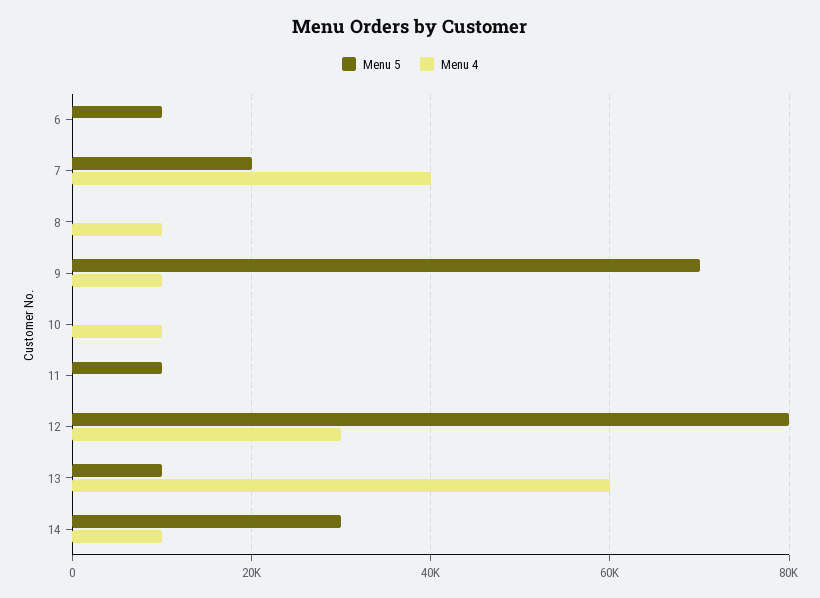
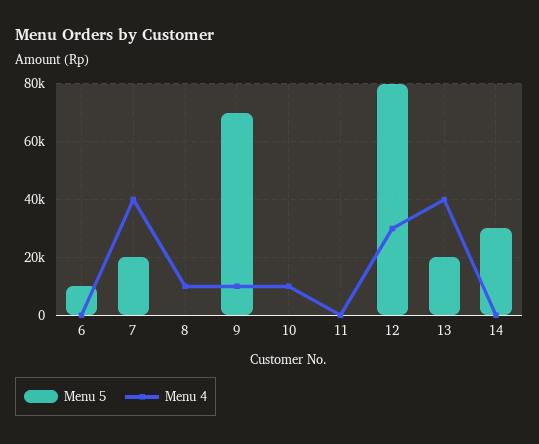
Menu 5, 11: 10000 -> 0
Menu 5, 13: 10000 -> 20000
Menu 4, 13: 60000 -> 40000
Menu 4, 14: 10000 -> 0

